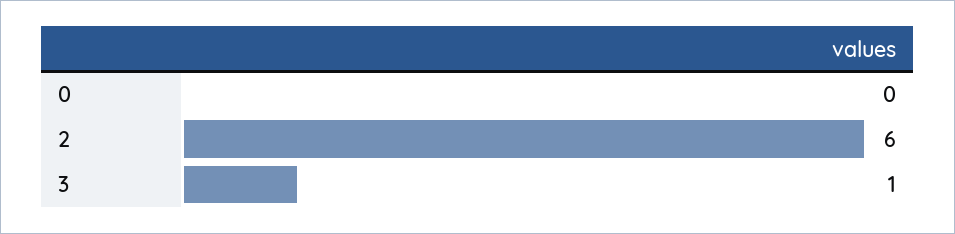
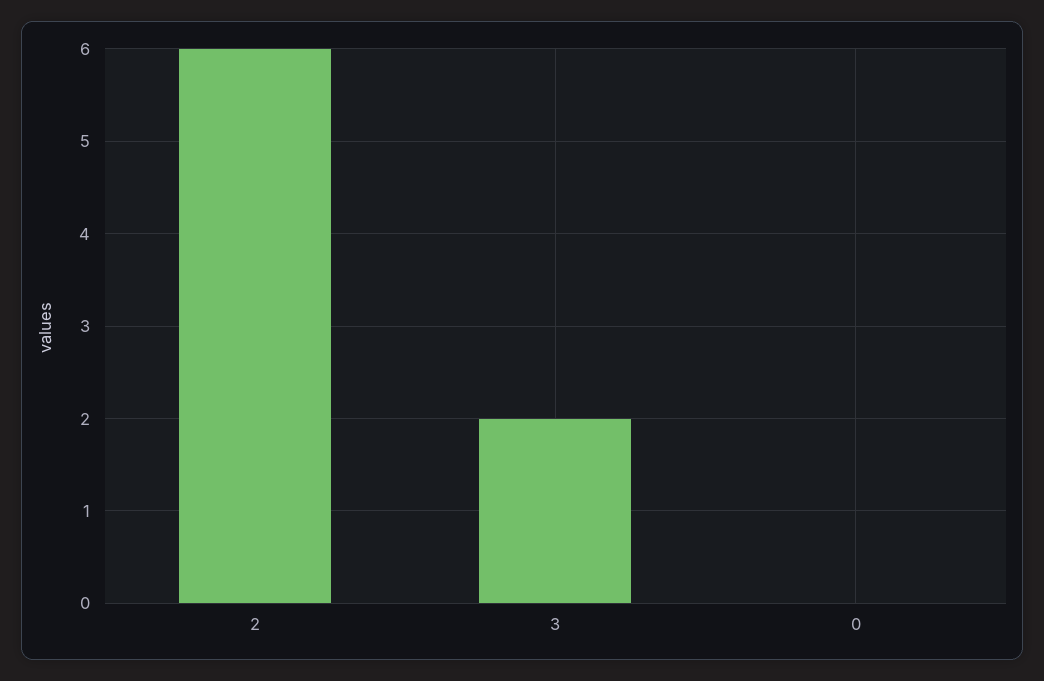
3: 1 -> 2

